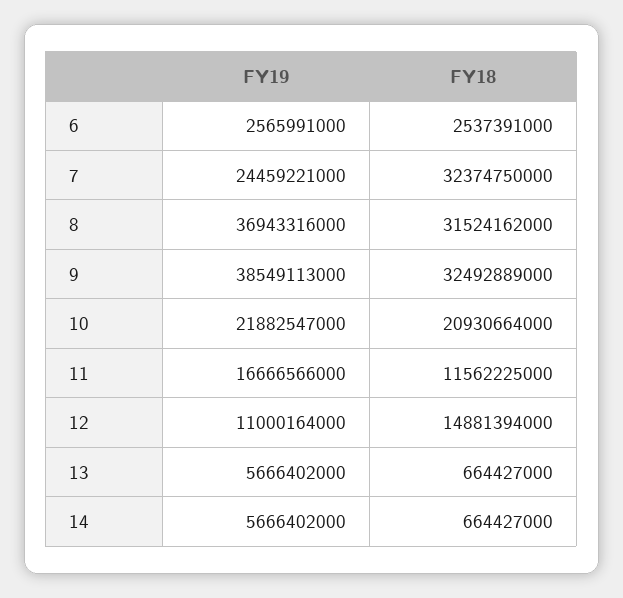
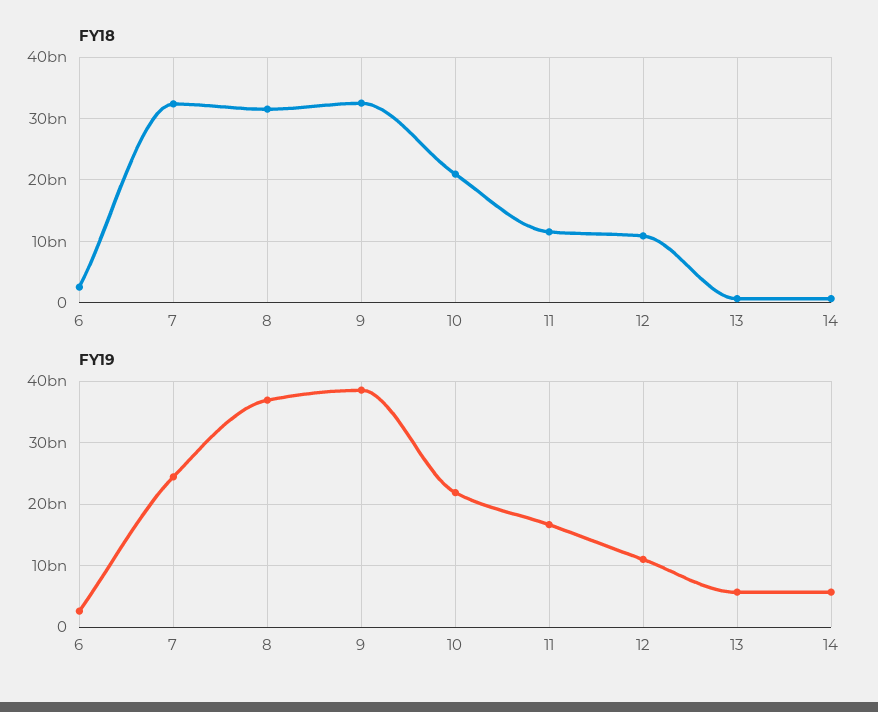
FY18, 12: 14881394000 -> 11000000000

